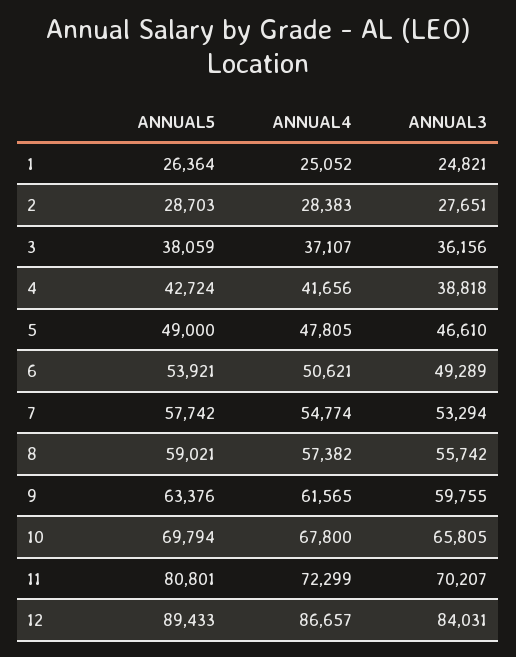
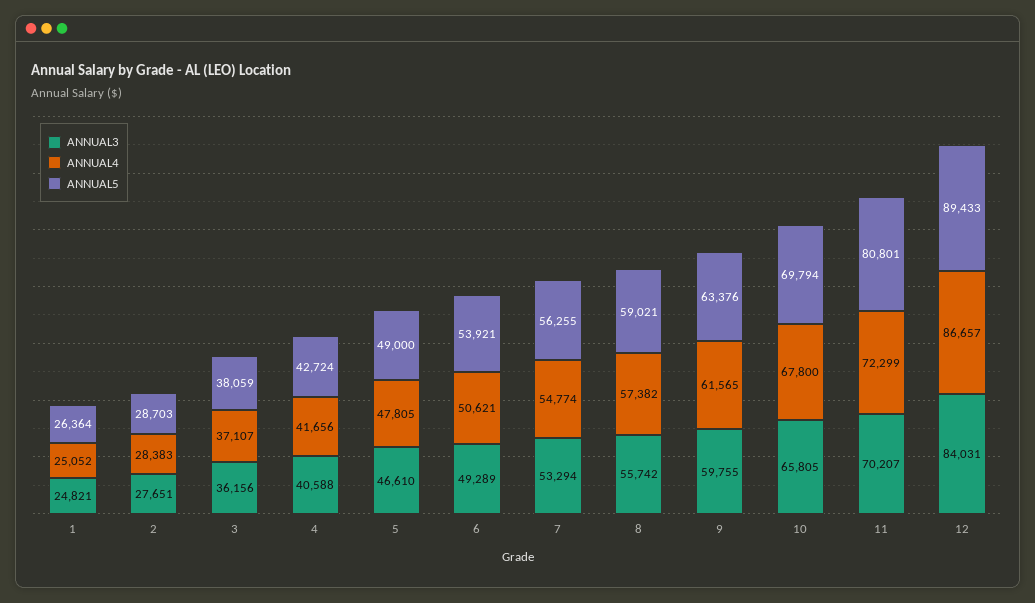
ANNUAL3, 4: 38818 -> 40588
ANNUAL5, 7: 57742 -> 56255

